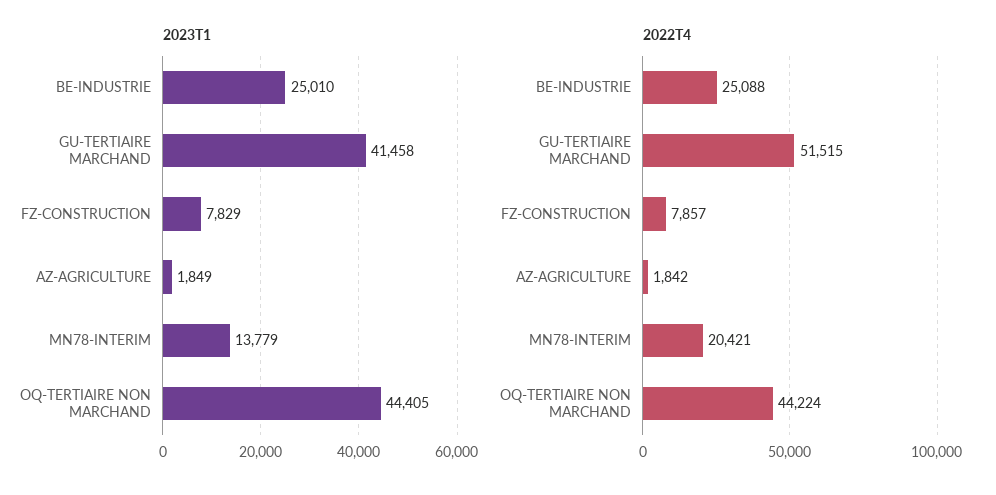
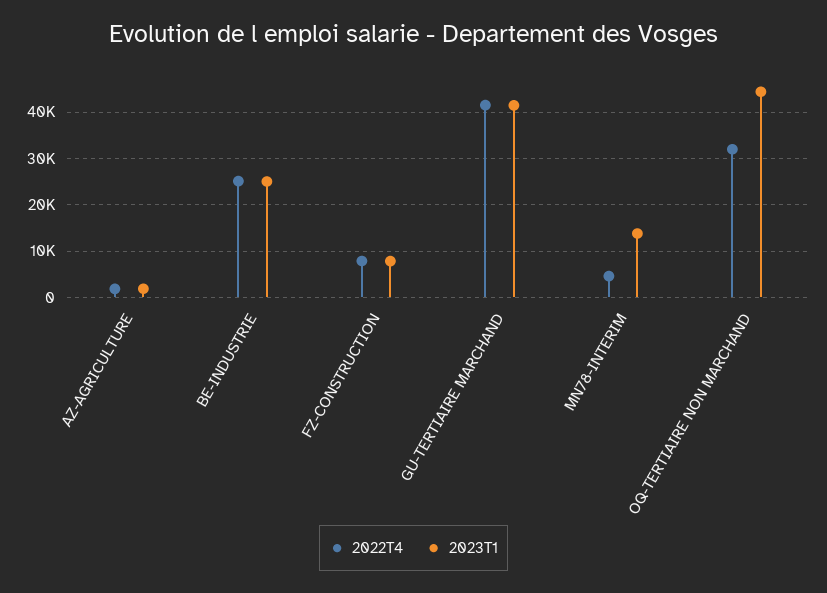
2022T4, GU-TERTIAIRE MARCHAND: 51515 -> 42000
2022T4, MN78-INTERIM: 20421 -> 4000
2022T4, OQ-TERTIAIRE NON MARCHAND: 44224 -> 32000

